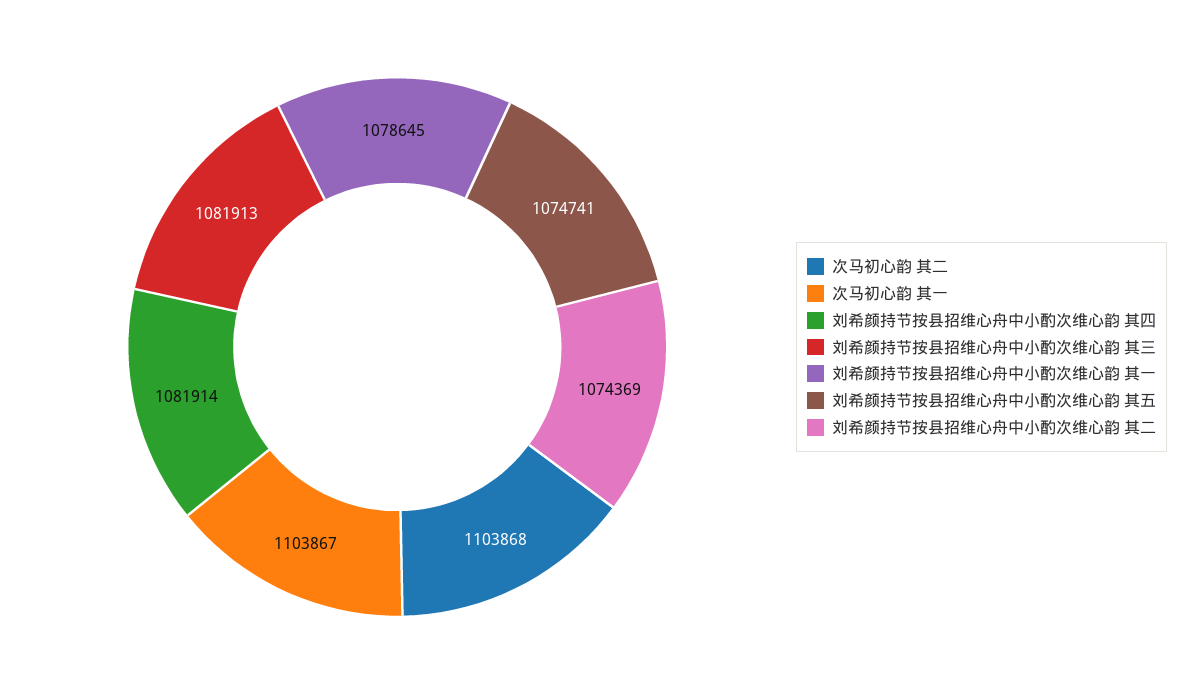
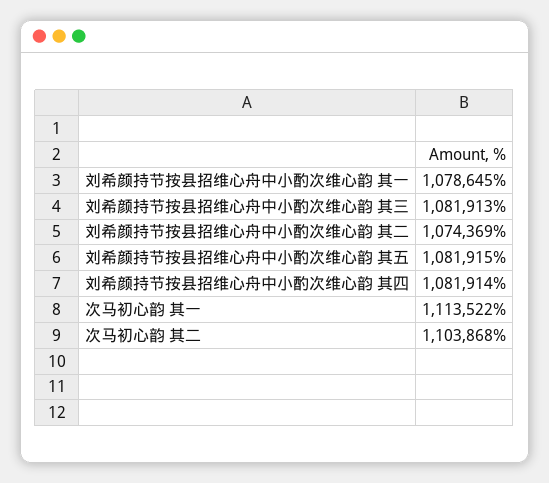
次马初心韵 其一: 1103867 -> 1113522
刘希颜持节按县招维心舟中小酌次维心韵 其五: 1074741 -> 1081915

